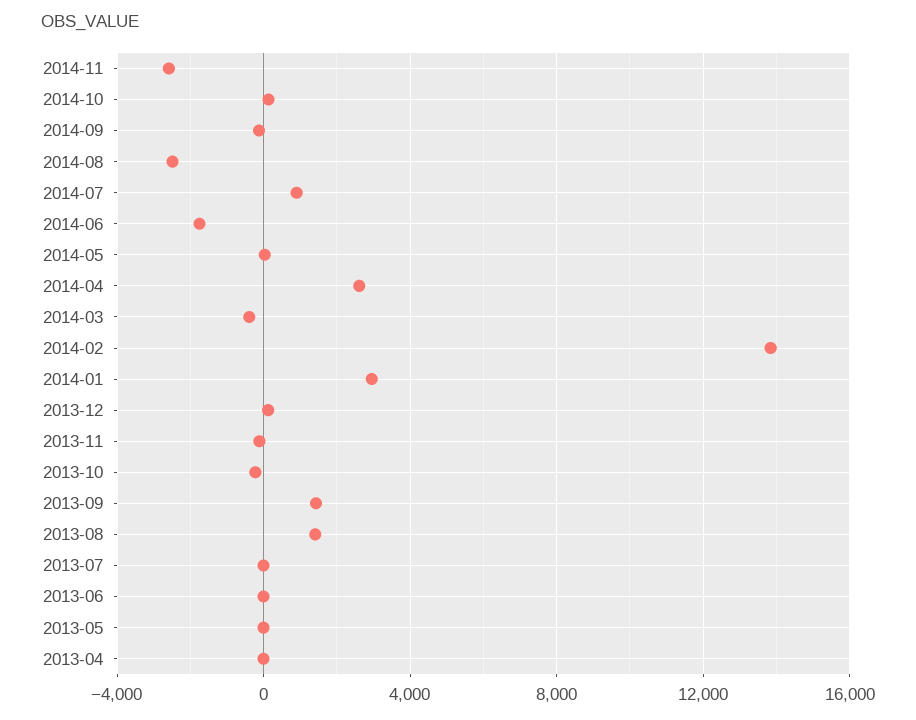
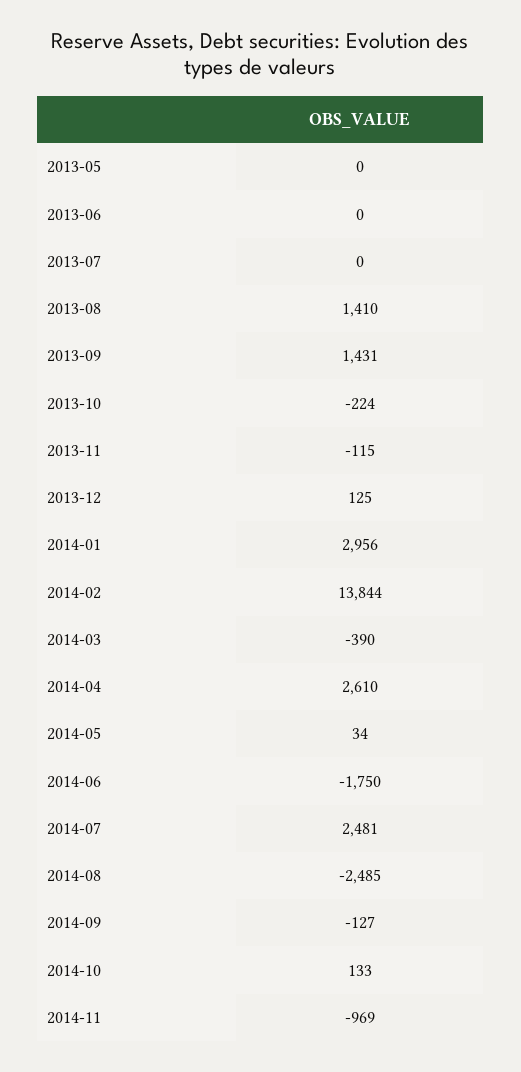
2014-11: -2500 -> -969
2014-07: 1000 -> 2481
2013-04: 0 -> none

